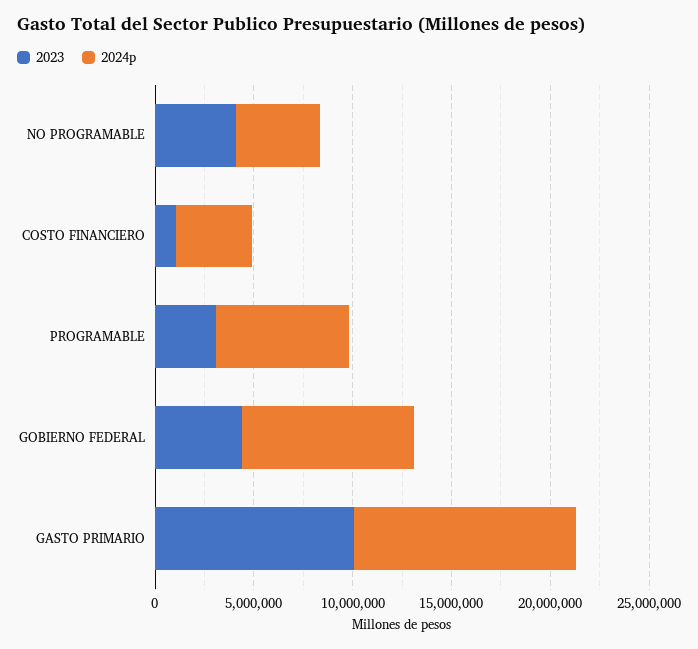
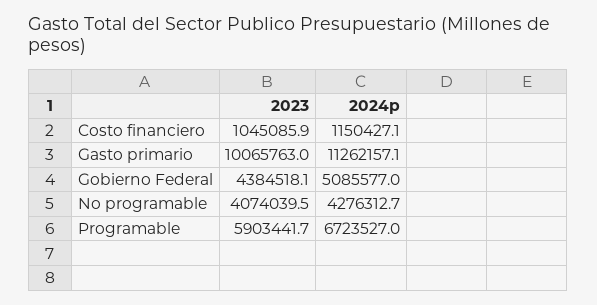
2024p, COSTO FINANCIERO: 4000000 -> 1150427.1
2023, PROGRAMABLE: 3000000 -> 5903441.7
2024p, GOBIERNO FEDERAL: 9000000 -> 5085577

